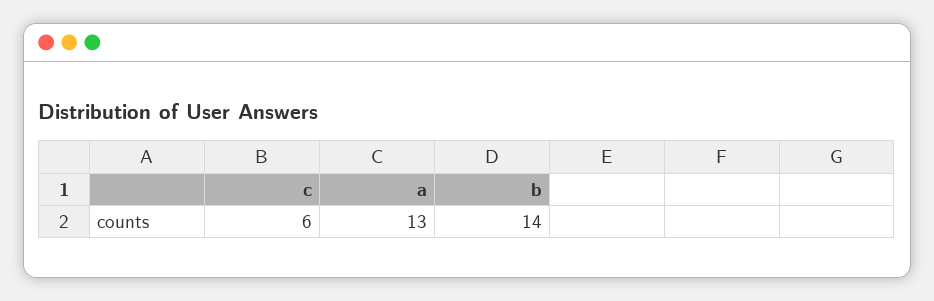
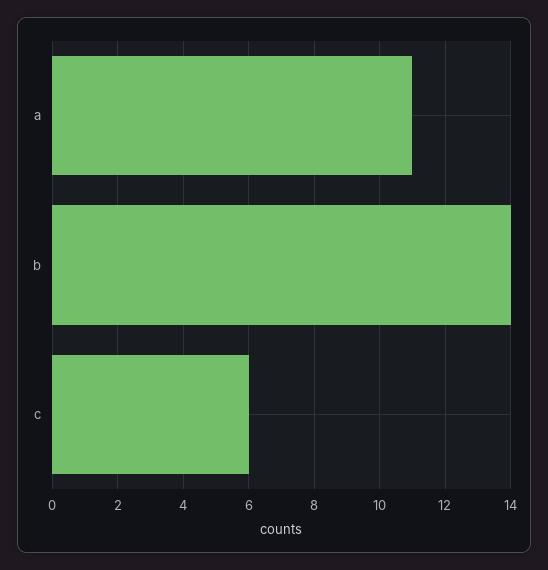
a: 13 -> 11

